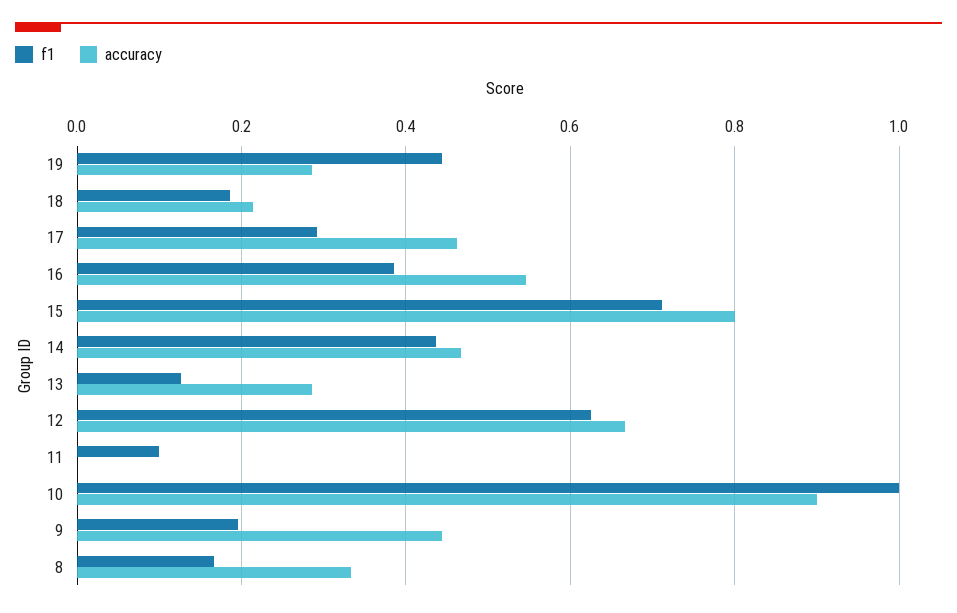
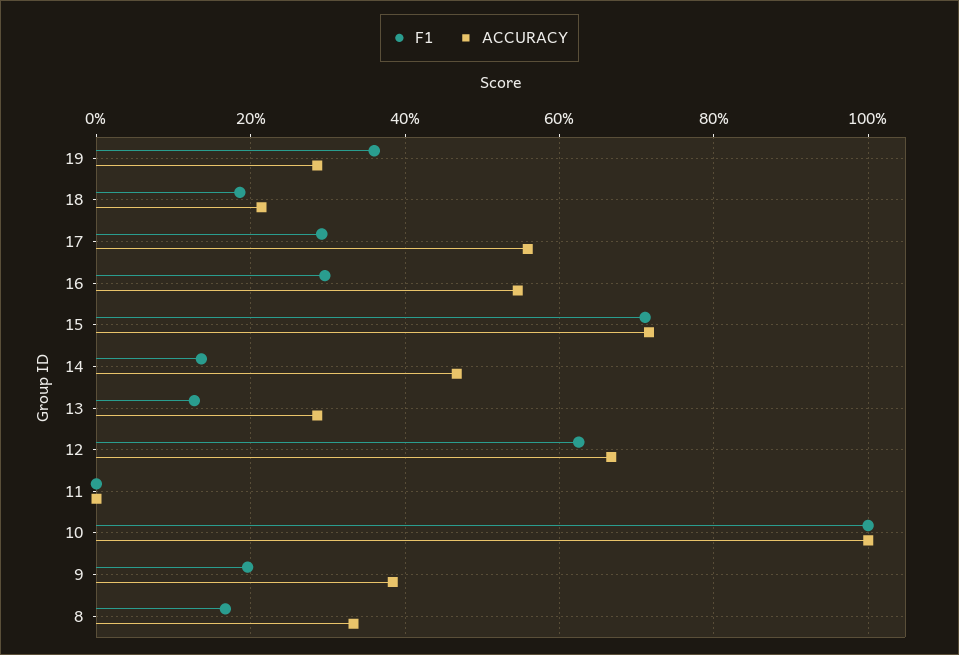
f1, 19: 0.44 -> 0.36
accuracy, 17: 0.46 -> 0.56
f1, 16: 0.38 -> 0.3
accuracy, 15: 0.8 -> 0.72
f1, 14: 0.44 -> 0.14
f1, 11: 0.1 -> 0
accuracy, 10: 0.9 -> 1
accuracy, 9: 0.44 -> 0.38

